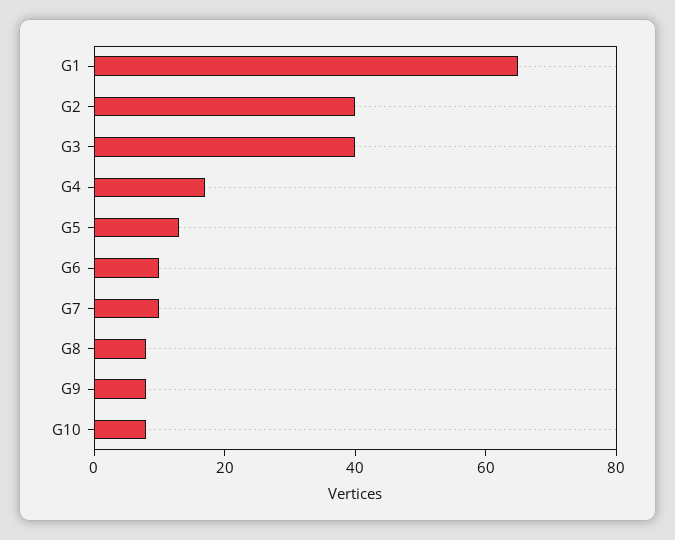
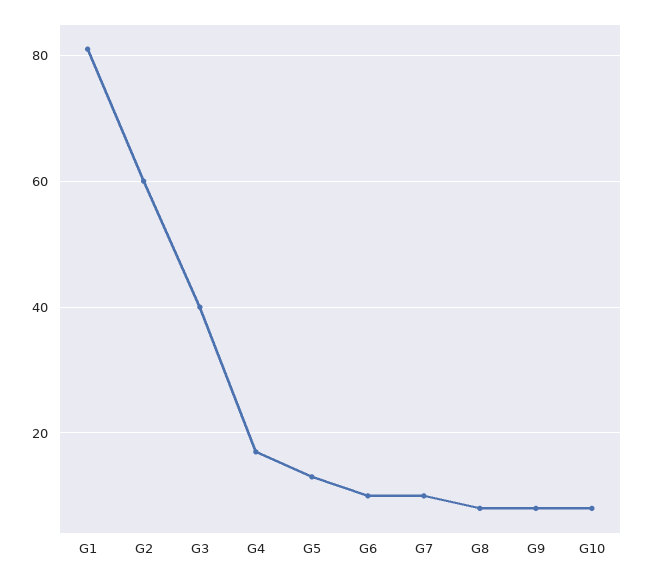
G1: 65 -> 80
G2: 40 -> 60

